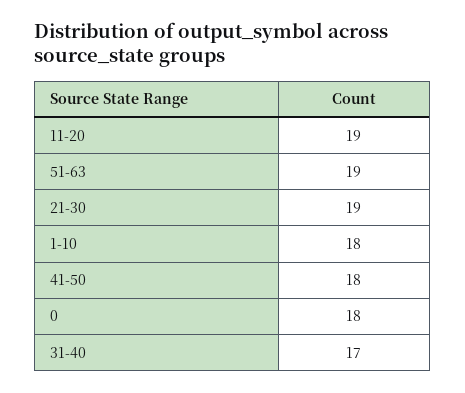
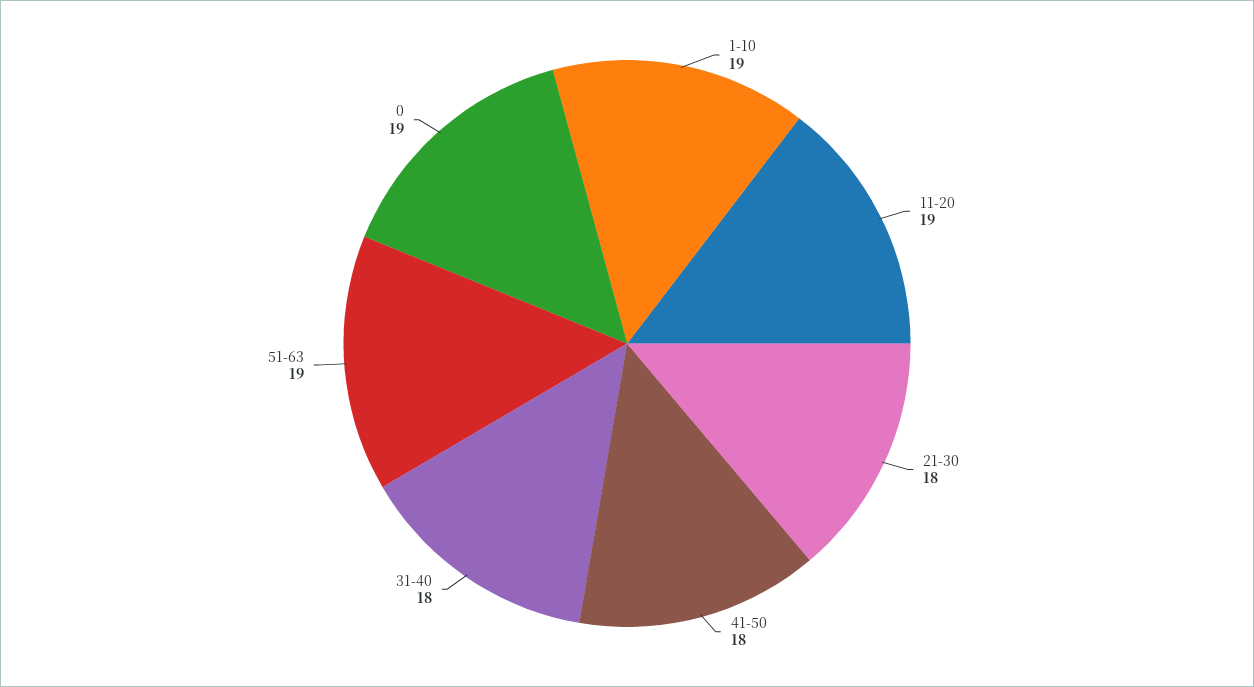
21-30: 19 -> 18
1-10: 18 -> 19
0: 18 -> 19
31-40: 17 -> 18

